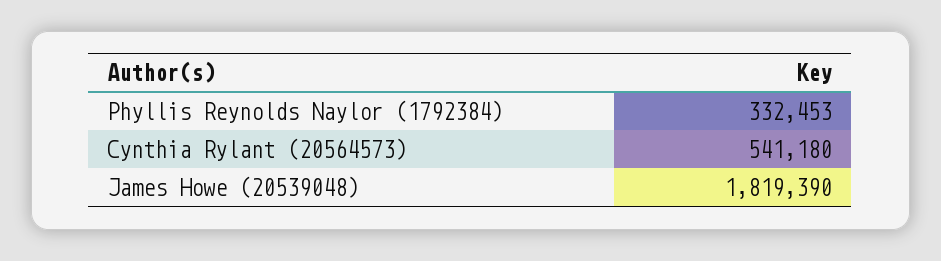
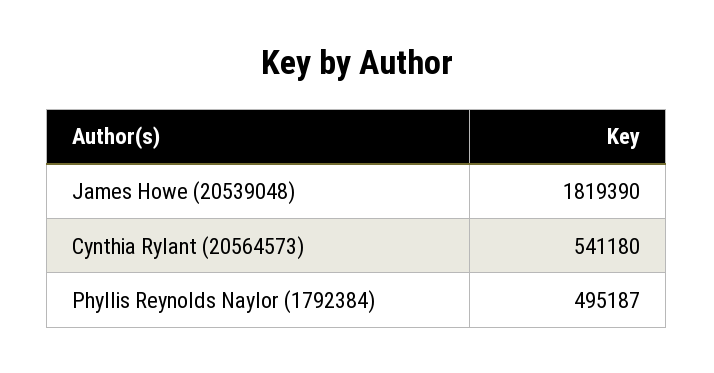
Phyllis Reynolds Naylor (1792384): 332453 -> 495187

